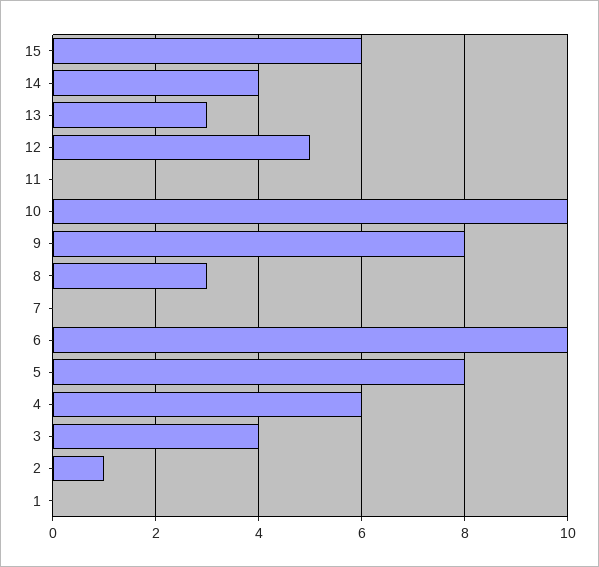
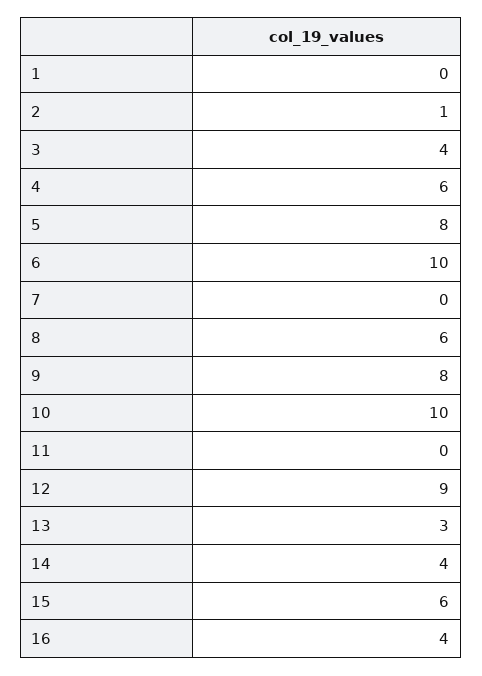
12: 5 -> 9
8: 3 -> 6
16: none -> 4

